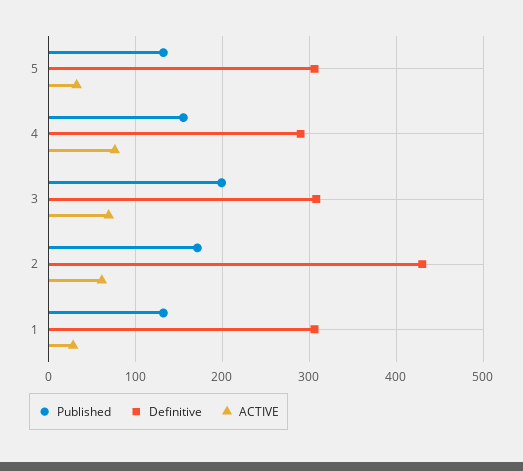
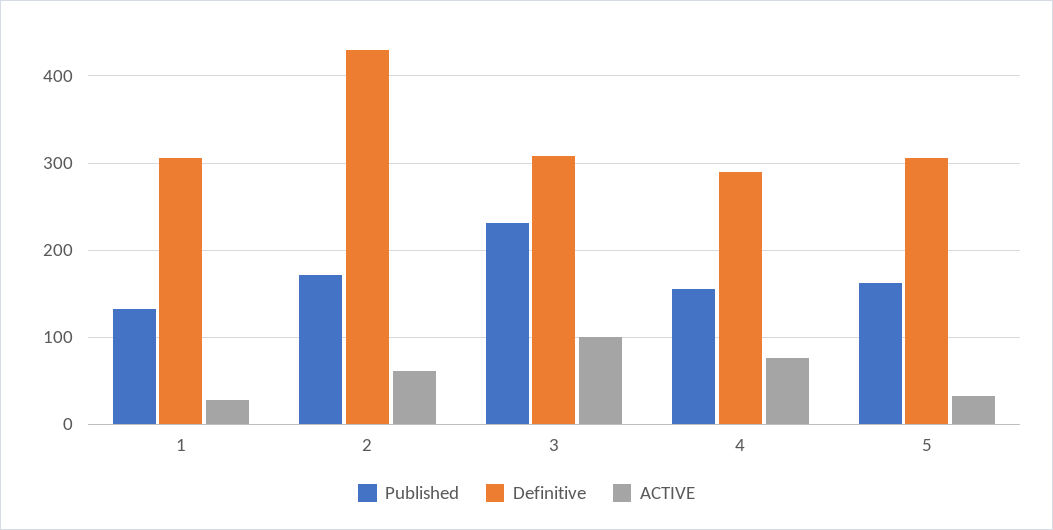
Published, 5: 130 -> 160
Published, 3: 200 -> 230
ACTIVE, 3: 70 -> 100

